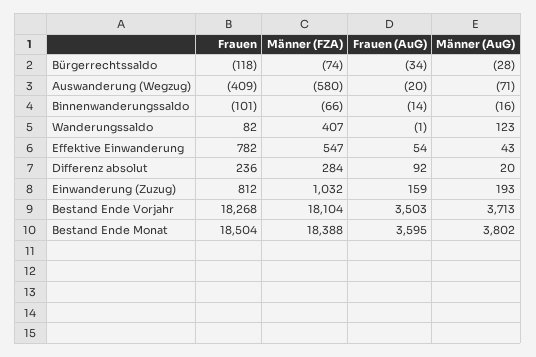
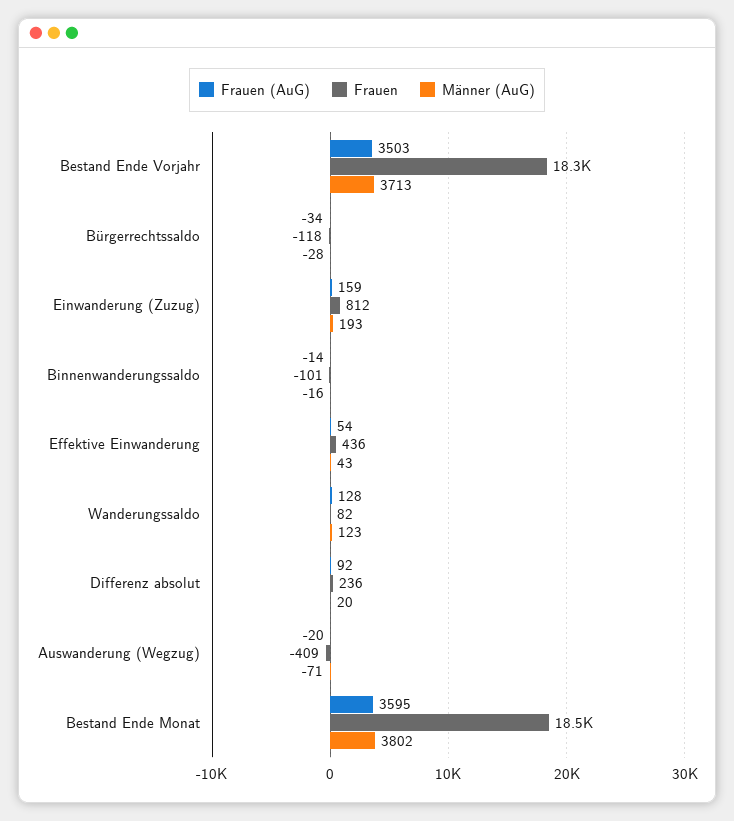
Männer (FZA), Bürgerrechtssaldo: -74 -> none
Männer (FZA), Auswanderung (Wegzug): -580 -> none
Männer (FZA), Binnenwanderungssaldo: -66 -> none
Männer (FZA), Wanderungssaldo: 407 -> none
Frauen (AuG), Wanderungssaldo: -1 -> 128
Frauen, Effektive Einwanderung: 782 -> 436
Männer (FZA), Effektive Einwanderung: 547 -> none
Männer (FZA), Differenz absolut: 284 -> none
Männer (FZA), Einwanderung (Zuzug): 1032 -> none
Männer (FZA), Bestand Ende Vorjahr: 18104 -> none
Männer (FZA), Bestand Ende Monat: 18388 -> none

